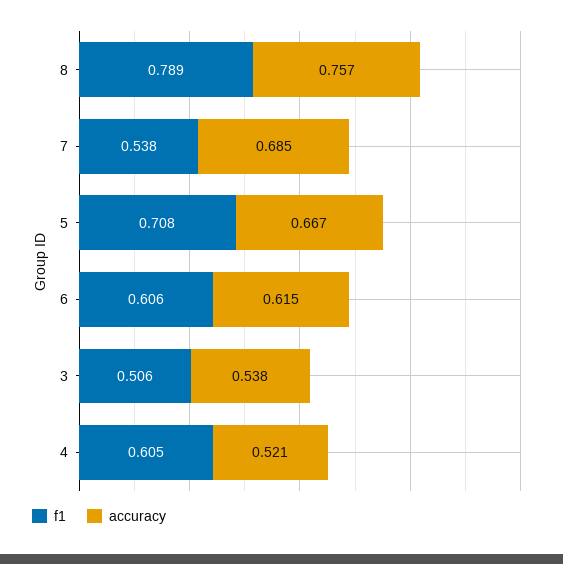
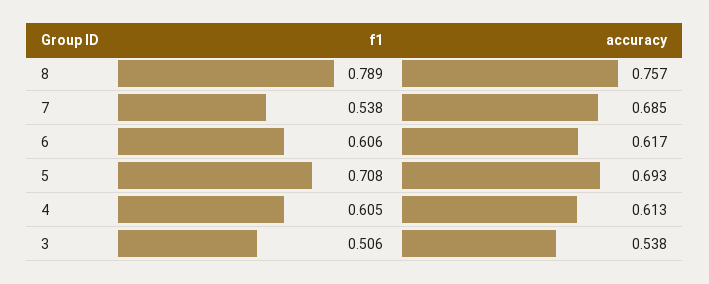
accuracy, 5: 0.667 -> 0.693
accuracy, 6: 0.615 -> 0.617
accuracy, 4: 0.521 -> 0.613

